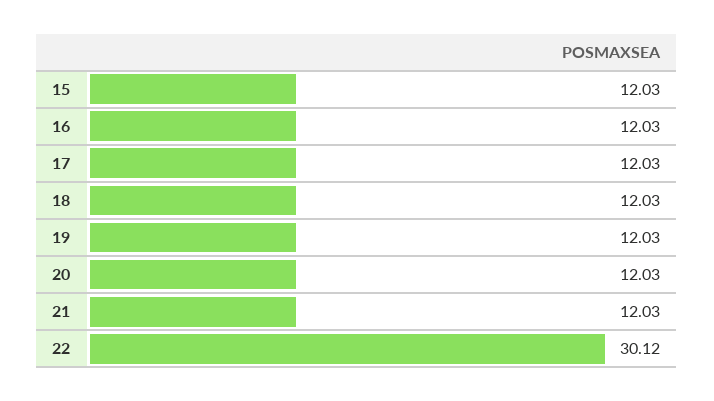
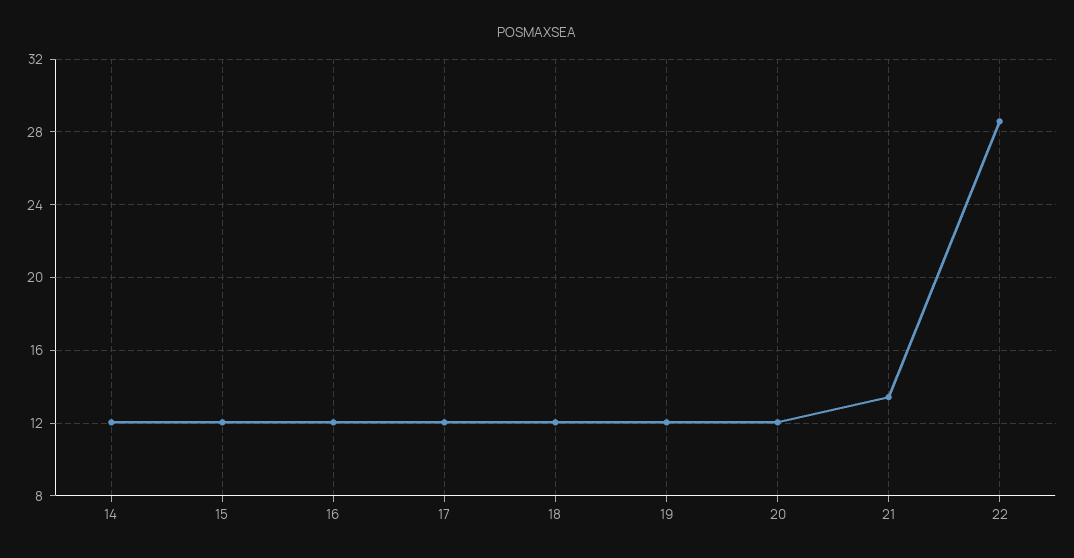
21: 12.03 -> 13.5
22: 30.12 -> 28.5
14: none -> 12

